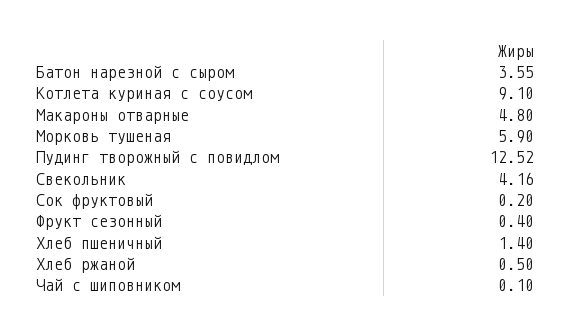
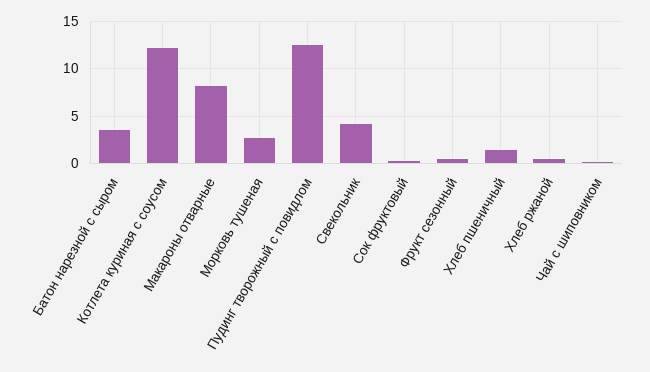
Котлета куриная с соусом: 9.1 -> 12
Макароны отварные: 4.8 -> 8
Морковь тушеная: 5.9 -> 3

